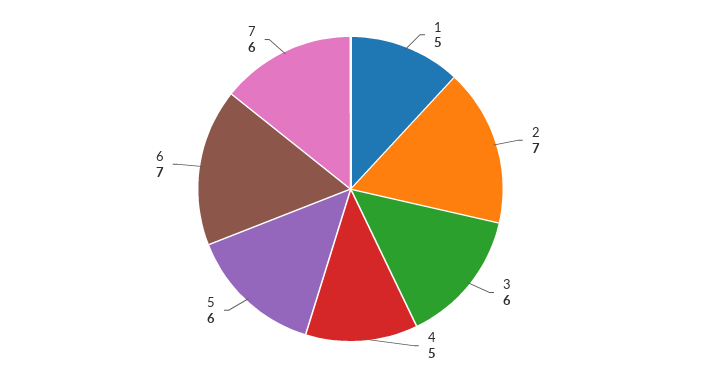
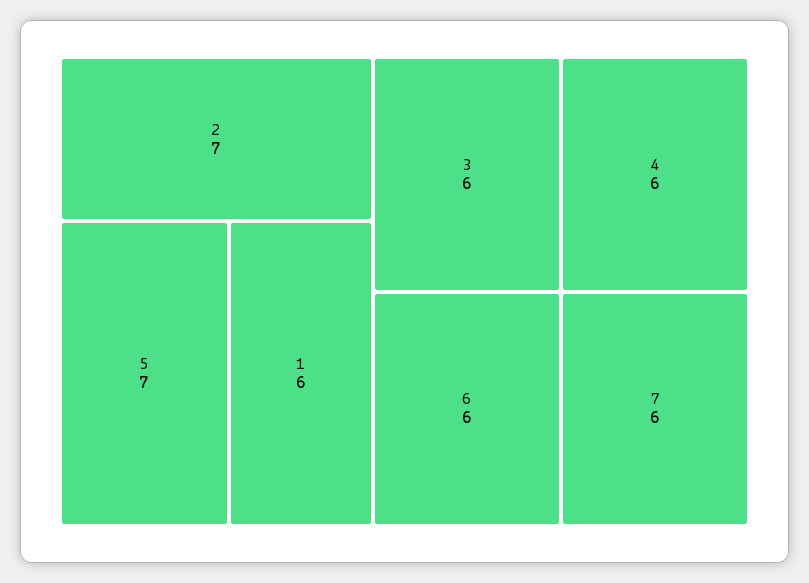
1: 5 -> 6
4: 5 -> 6
5: 6 -> 7
6: 7 -> 6

